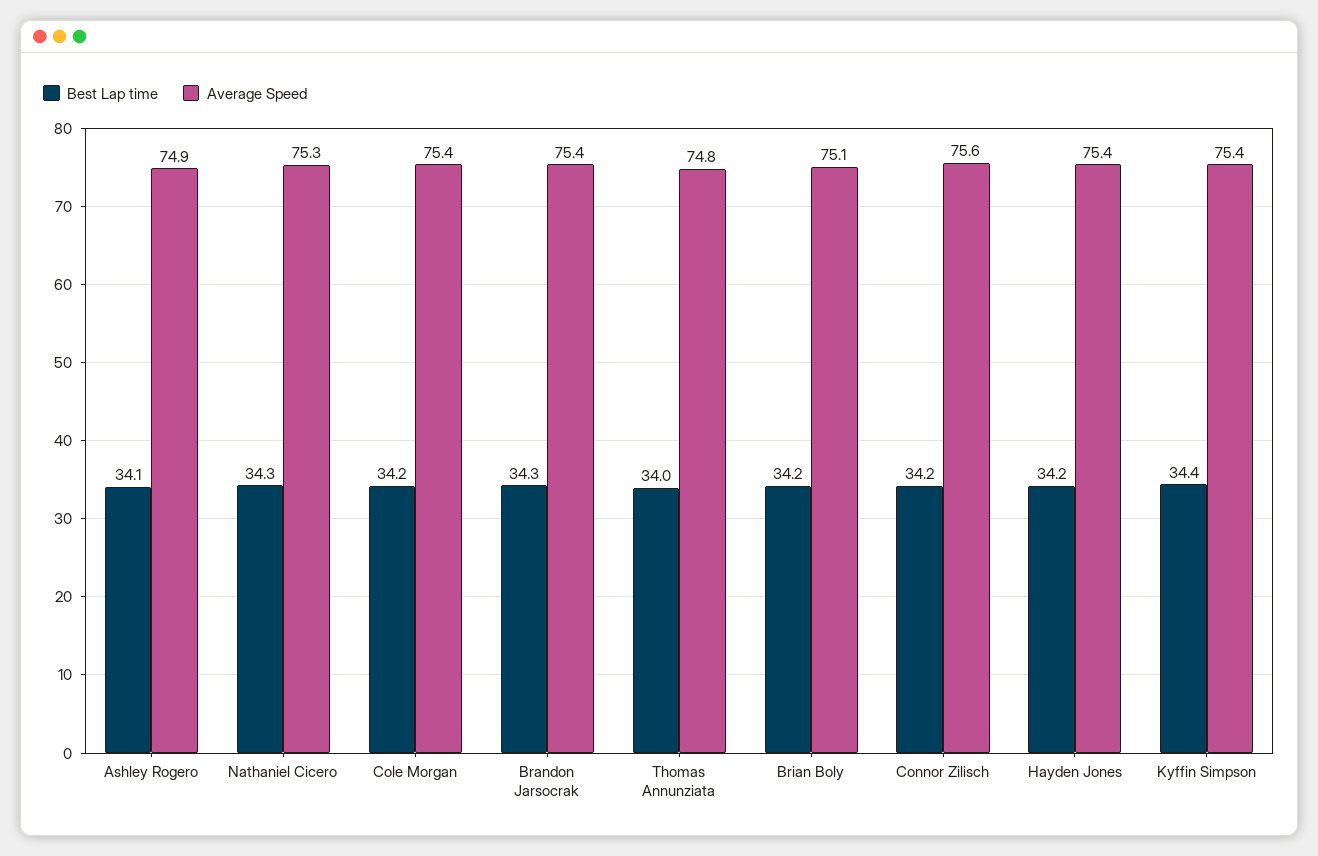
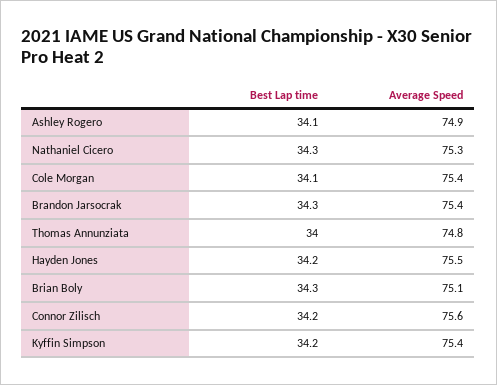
Best Lap time, Cole Morgan: 34.2 -> 34.1
Best Lap time, Brian Boly: 34.2 -> 34.3
Average Speed, Hayden Jones: 75.4 -> 75.5
Best Lap time, Kyffin Simpson: 34.4 -> 34.2

